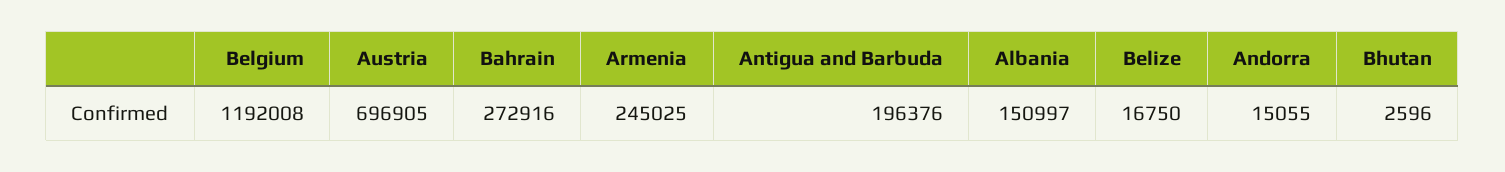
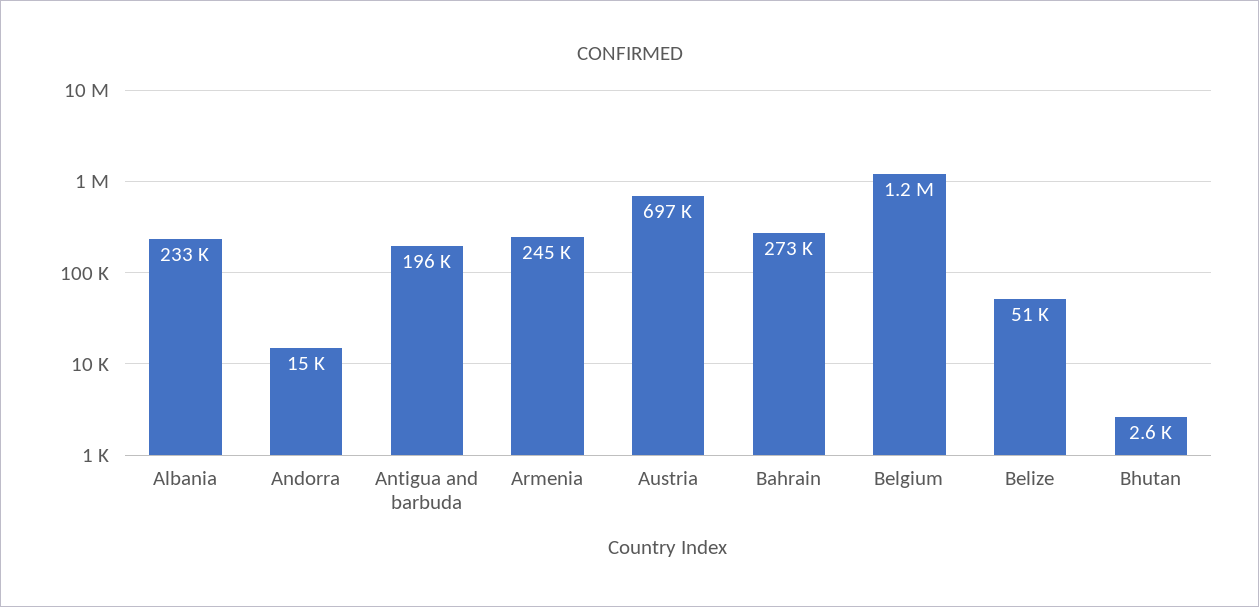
Albania: 150997 -> 233000
Belize: 16750 -> 51000

